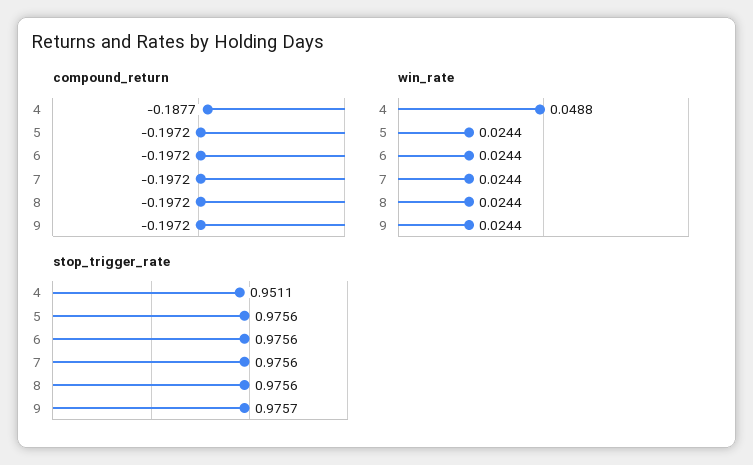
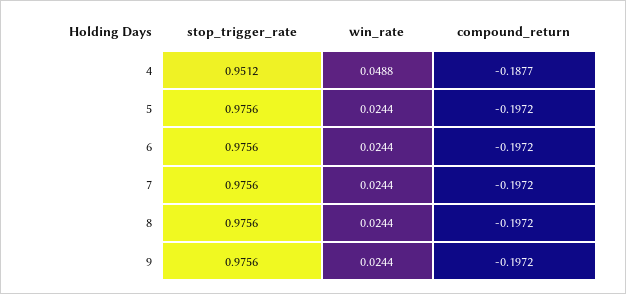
stop_trigger_rate, 4: 0.9511 -> 0.9512
stop_trigger_rate, 9: 0.9757 -> 0.9756

